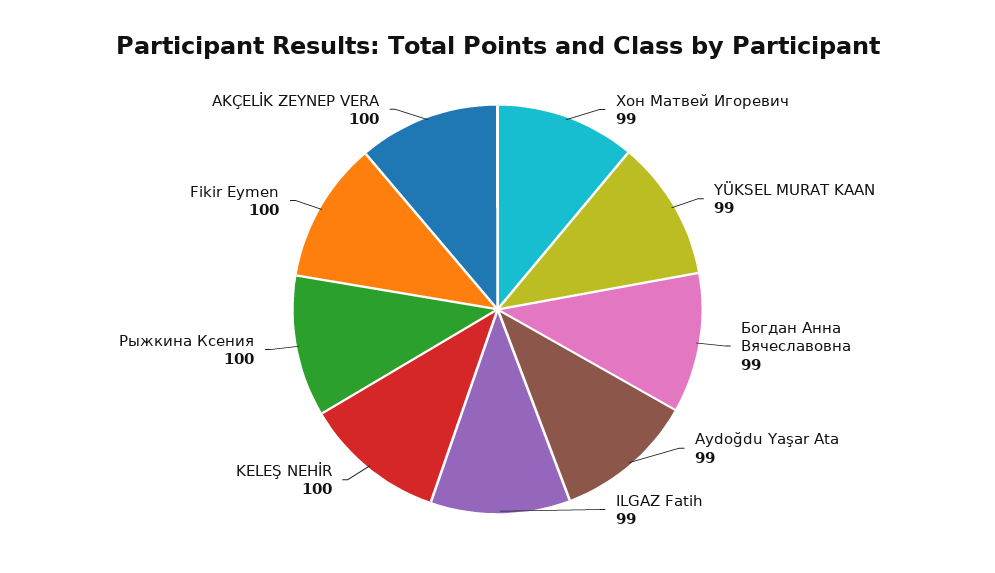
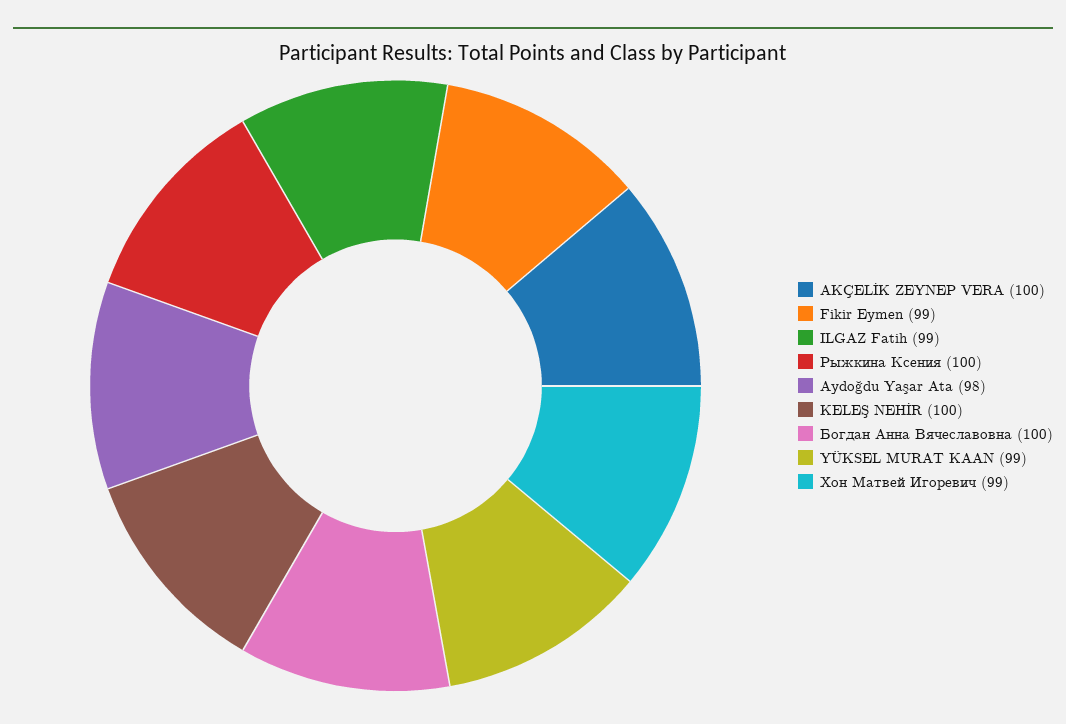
Богдан Анна Вячеславовна: 99 -> 100
Aydoğdu Yaşar Ata: 99 -> 98
Fikir Eymen: 100 -> 99

